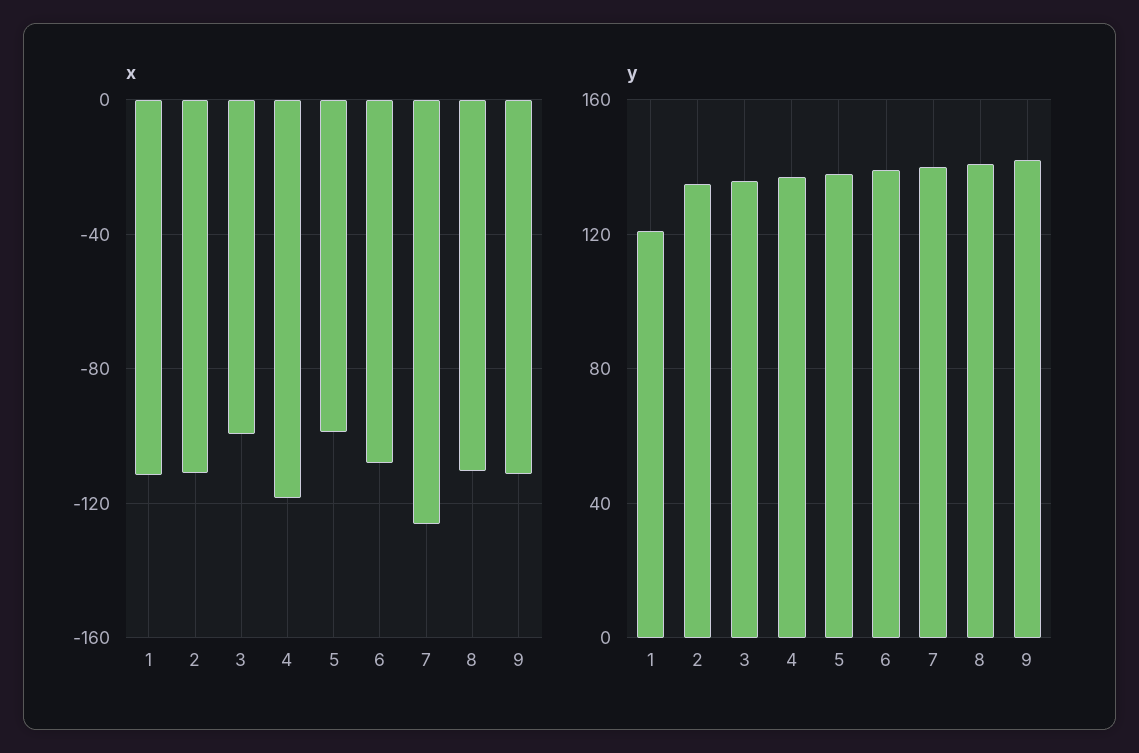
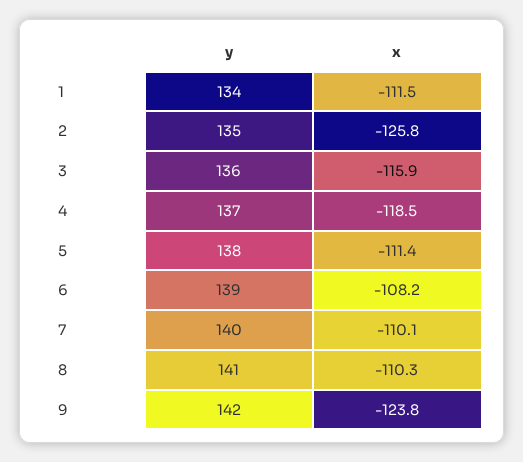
x, 2: -110 -> -125.8
x, 3: -100 -> -115.9
x, 5: -100 -> -111.4
x, 7: -125 -> -110.1
x, 9: -110 -> -123.8
y, 1: 120 -> 134

